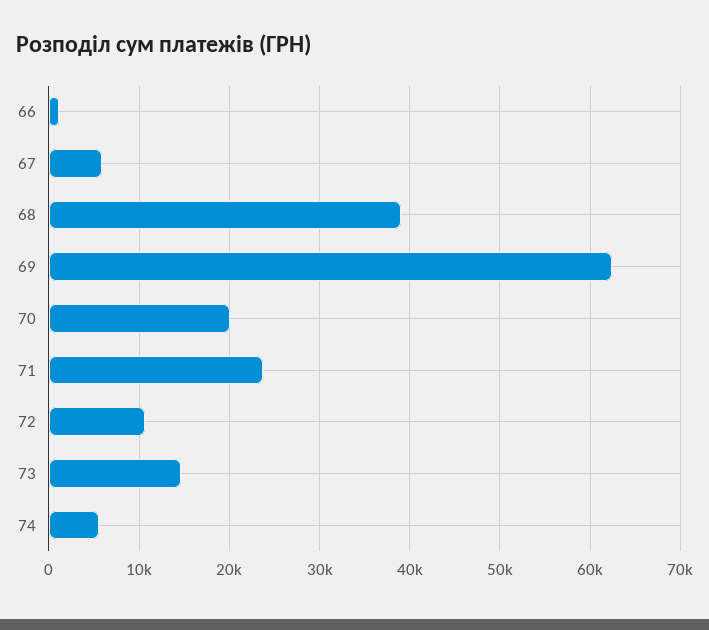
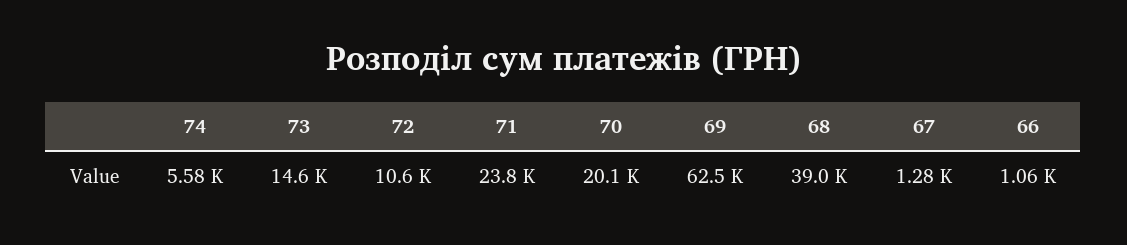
67: 6000 -> 1280

